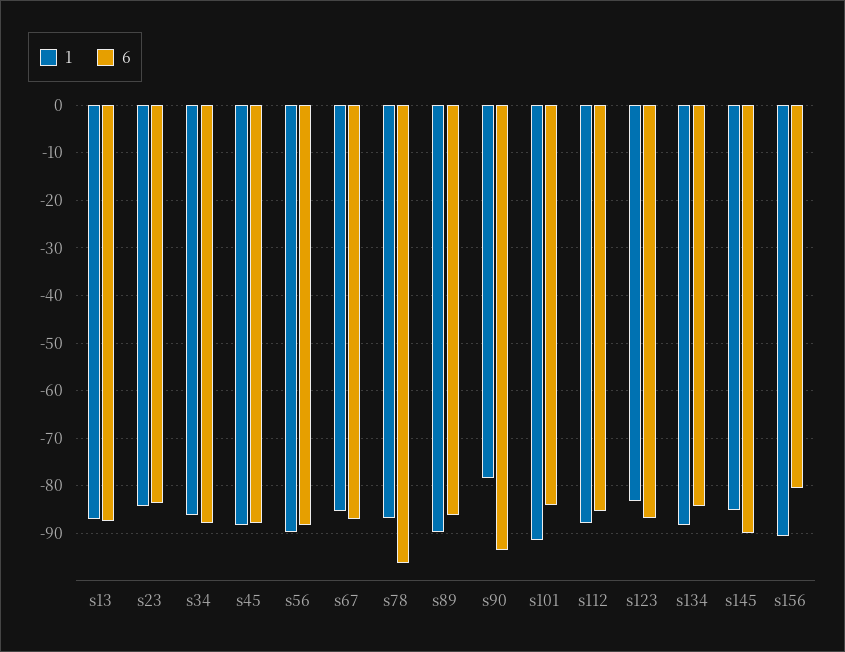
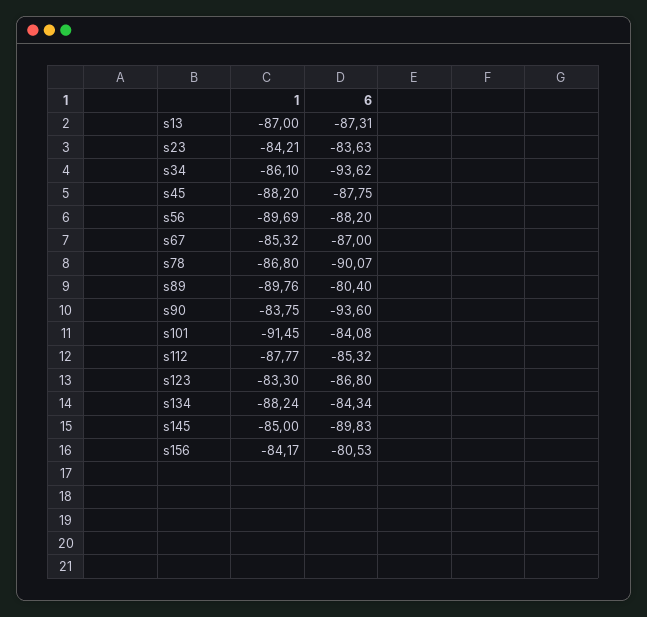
6, s34: -88 -> -93.62
6, s78: -96 -> -90.07
6, s89: -86 -> -80.4
1, s90: -78 -> -83.75
1, s156: -90 -> -84.17

